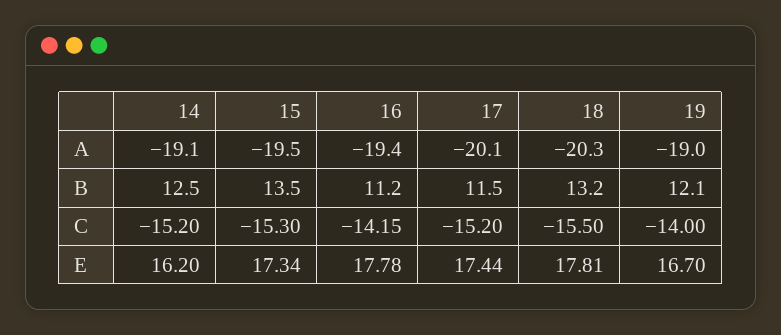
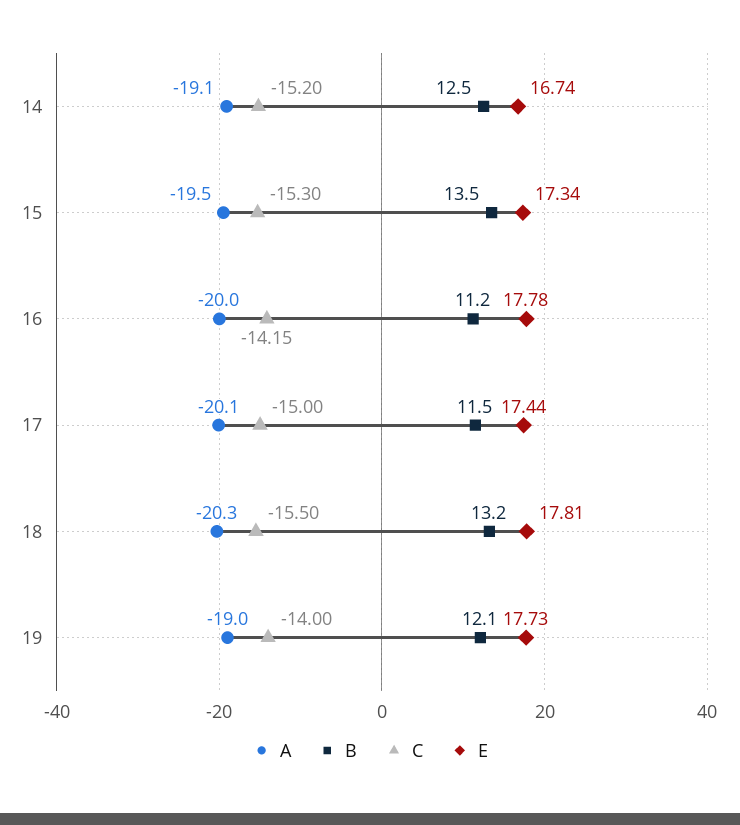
A, 16: -19.4 -> -20
C, 17: -15.2 -> -15
E, 14: 16.2 -> 16.74
E, 19: 16.7 -> 17.73

